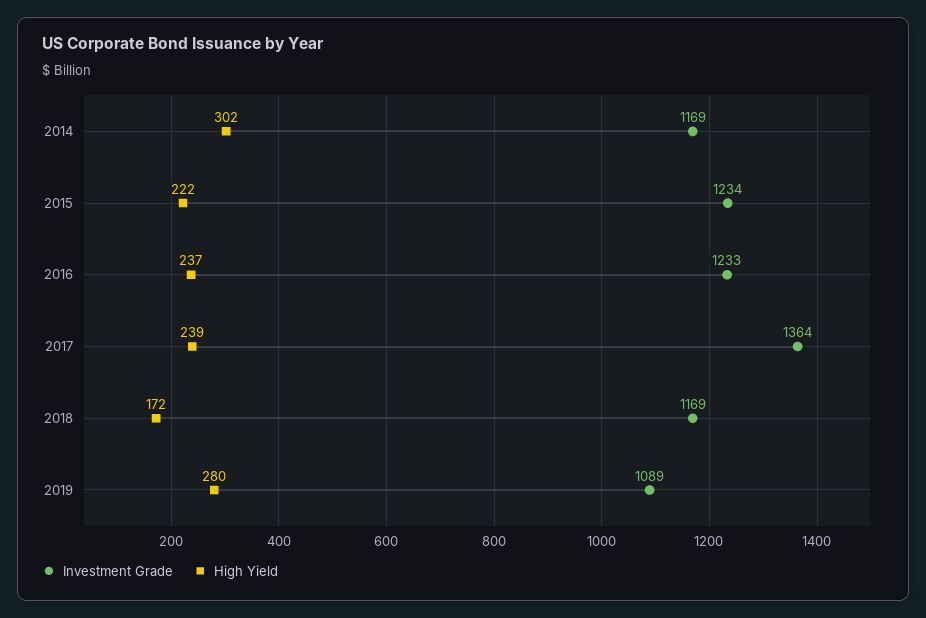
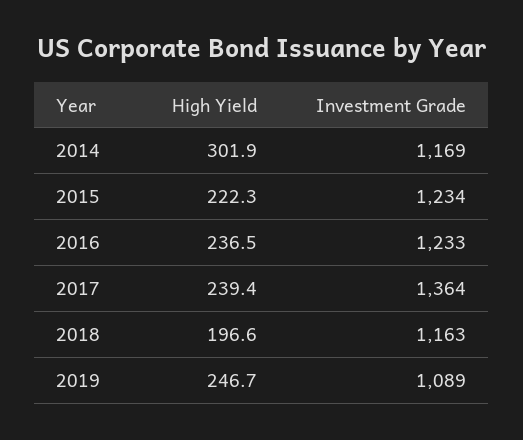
Investment Grade, 2018: 1169 -> 1163
High Yield, 2018: 172 -> 196.6
High Yield, 2019: 280 -> 246.7

